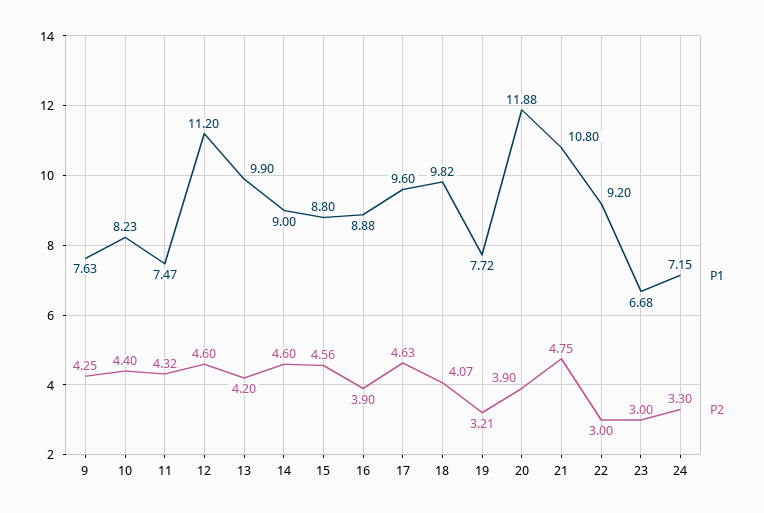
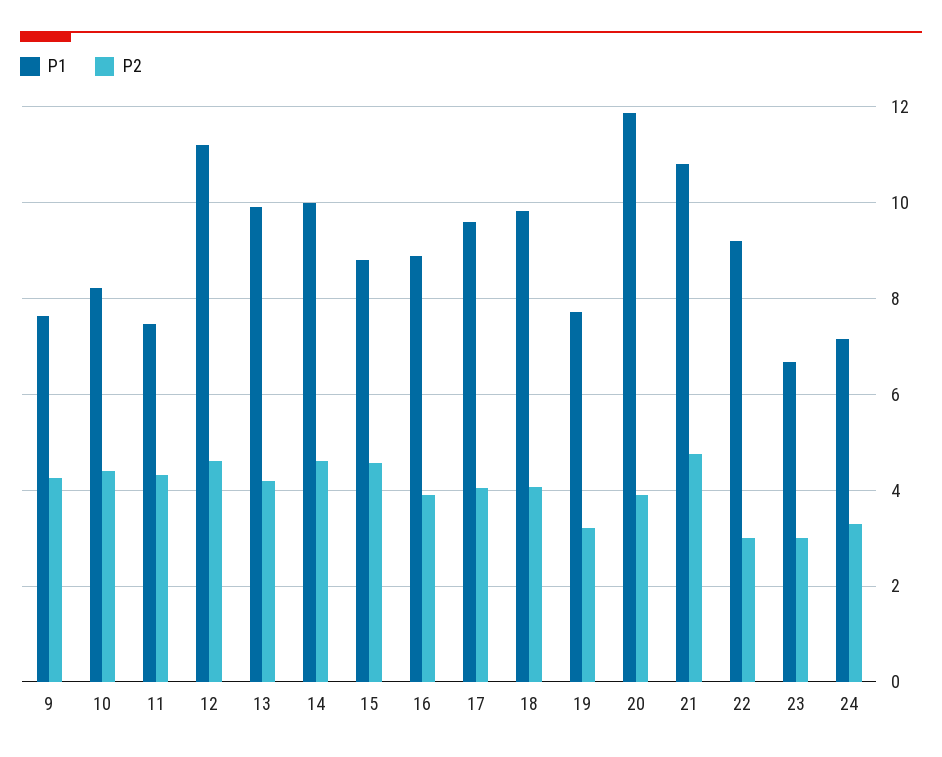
P1, 14: 9 -> 10
P2, 17: 4.63 -> 4

